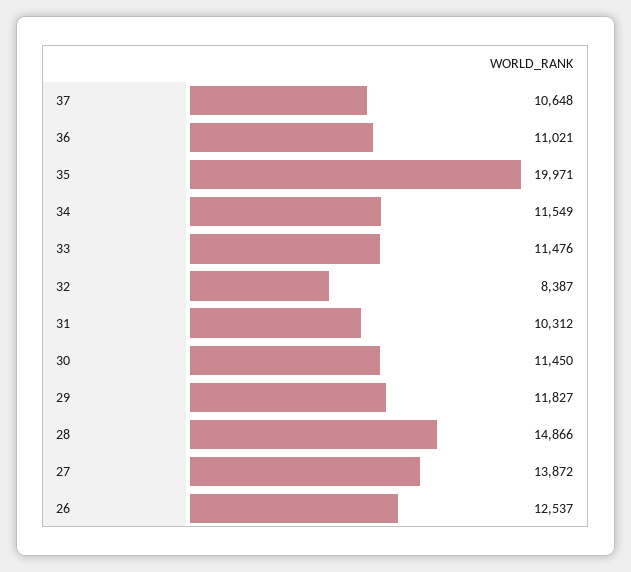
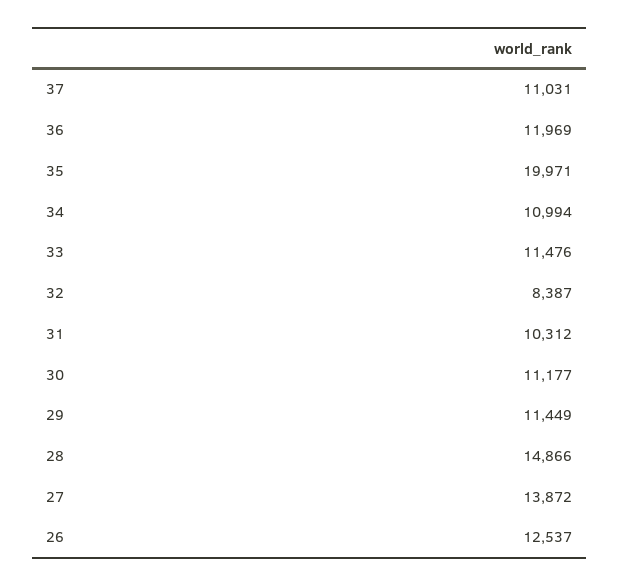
37: 10648 -> 11031
36: 11021 -> 11969
34: 11549 -> 10994
30: 11450 -> 11177
29: 11827 -> 11449

